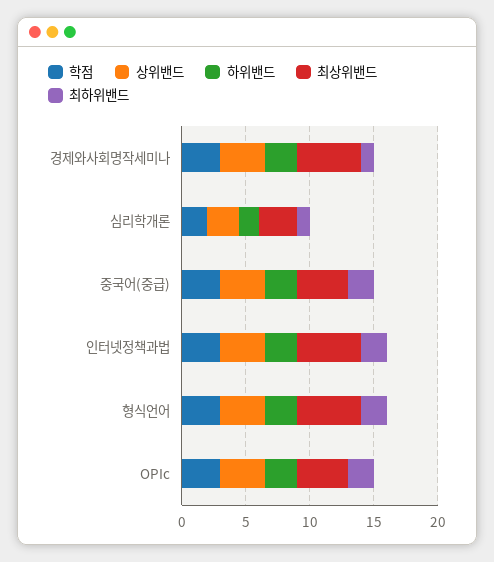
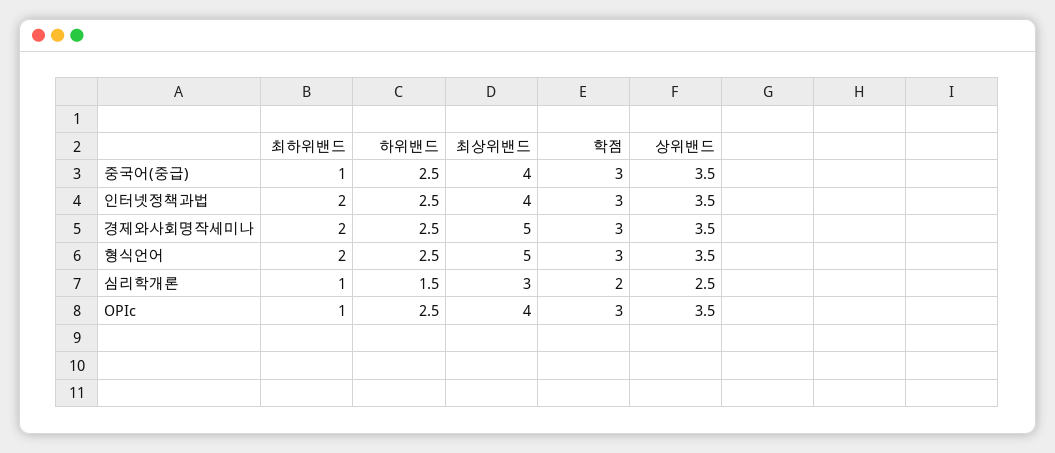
최하위밴드, 경제와사회명작세미나: 1 -> 2
최하위밴드, 중국어(중급): 2 -> 1
최상위밴드, 인터넷정책과법: 5 -> 4
최하위밴드, OPIc: 2 -> 1

